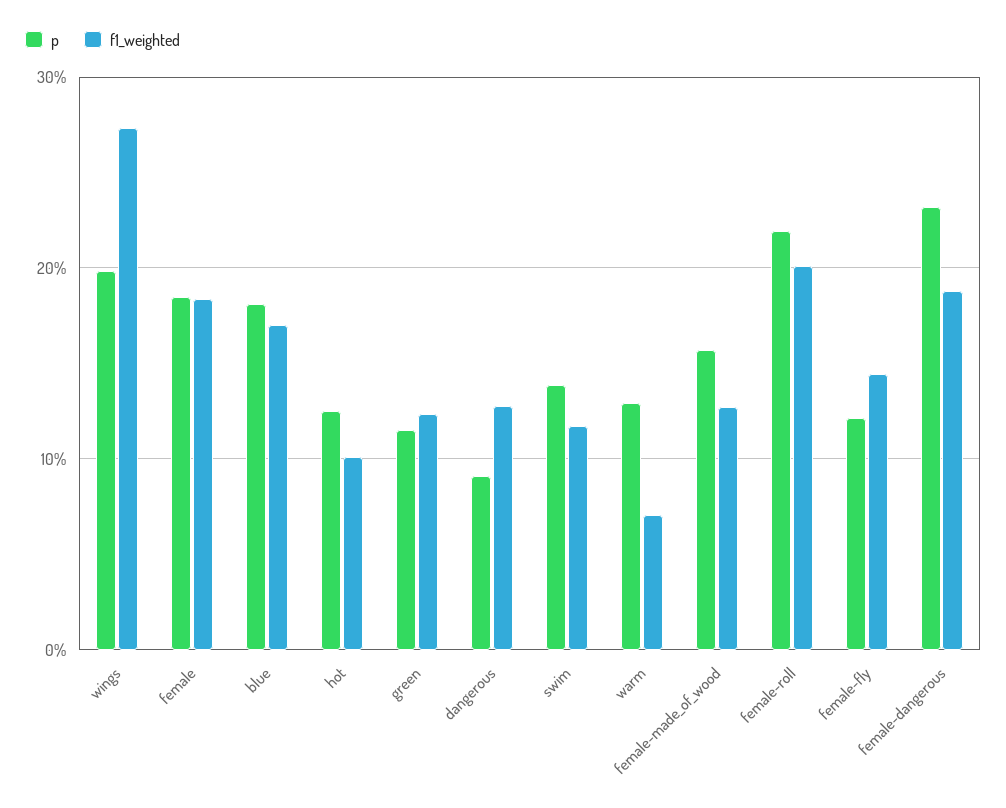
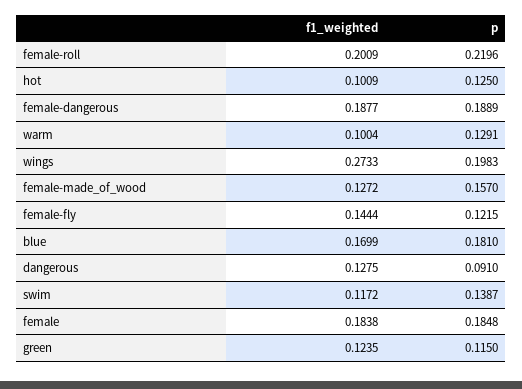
f1_weighted, warm: 0.07 -> 0.1004
p, female-dangerous: 0.23 -> 0.1889

